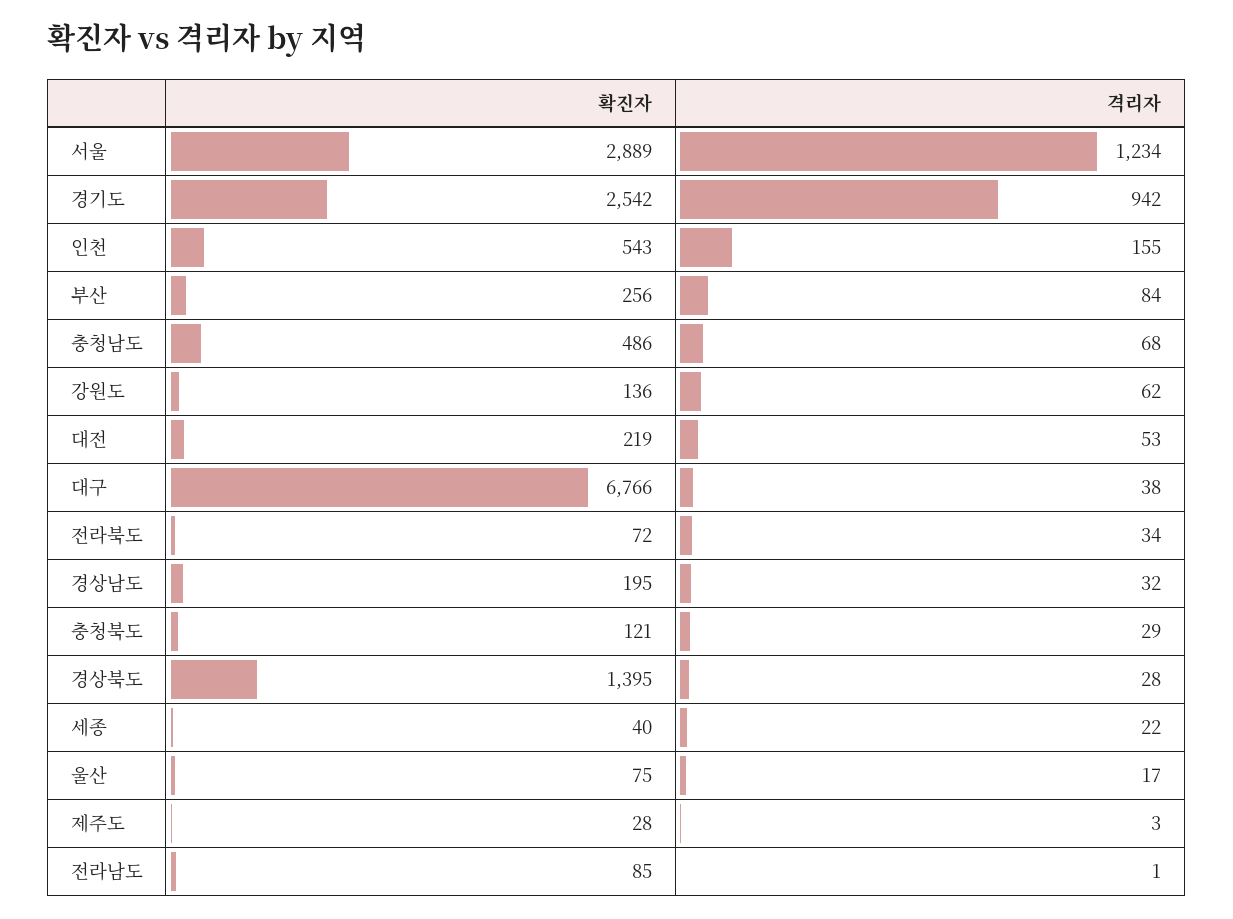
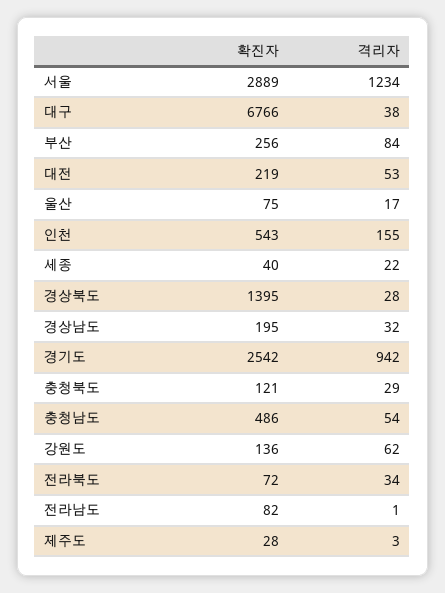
격리자, 충청남도: 68 -> 54
확진자, 전라남도: 85 -> 82

